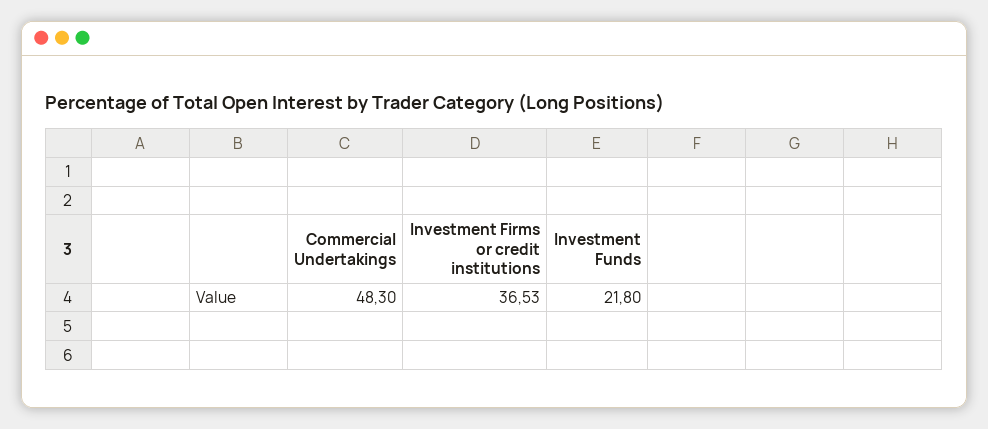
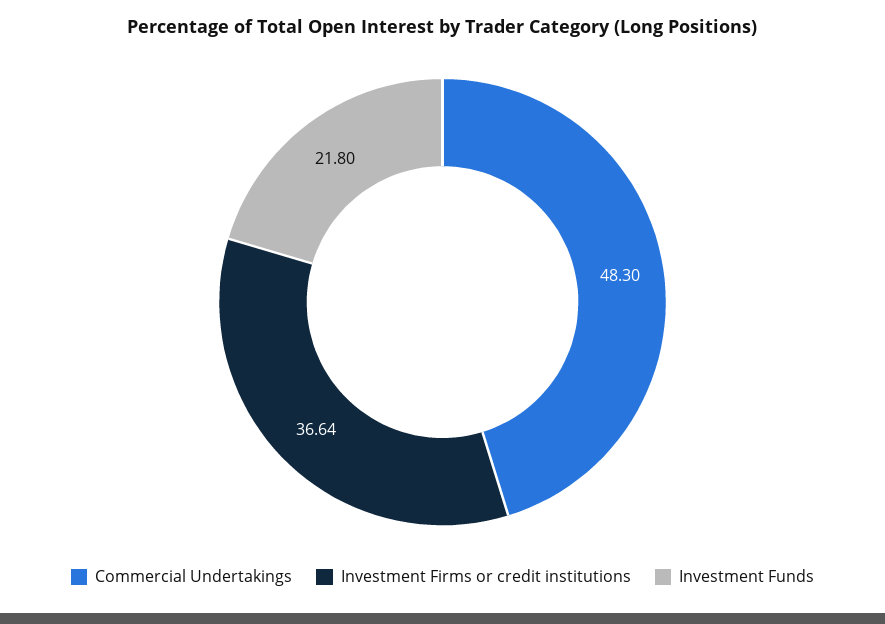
Investment Firms or credit institutions: 36.53 -> 36.64

